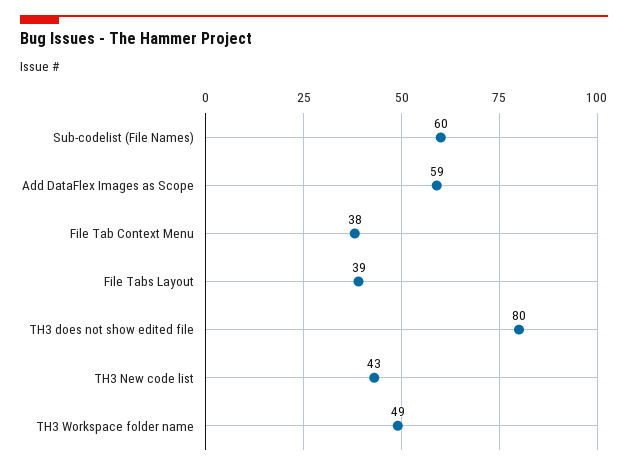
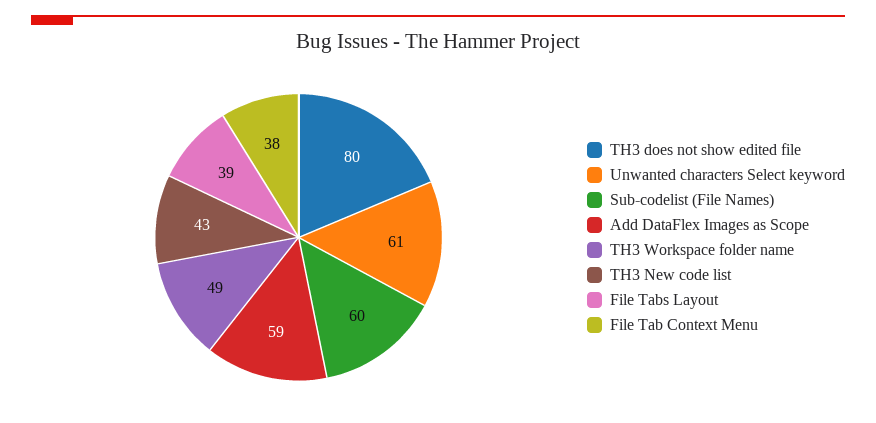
Unwanted characters Select keyword: none -> 61

